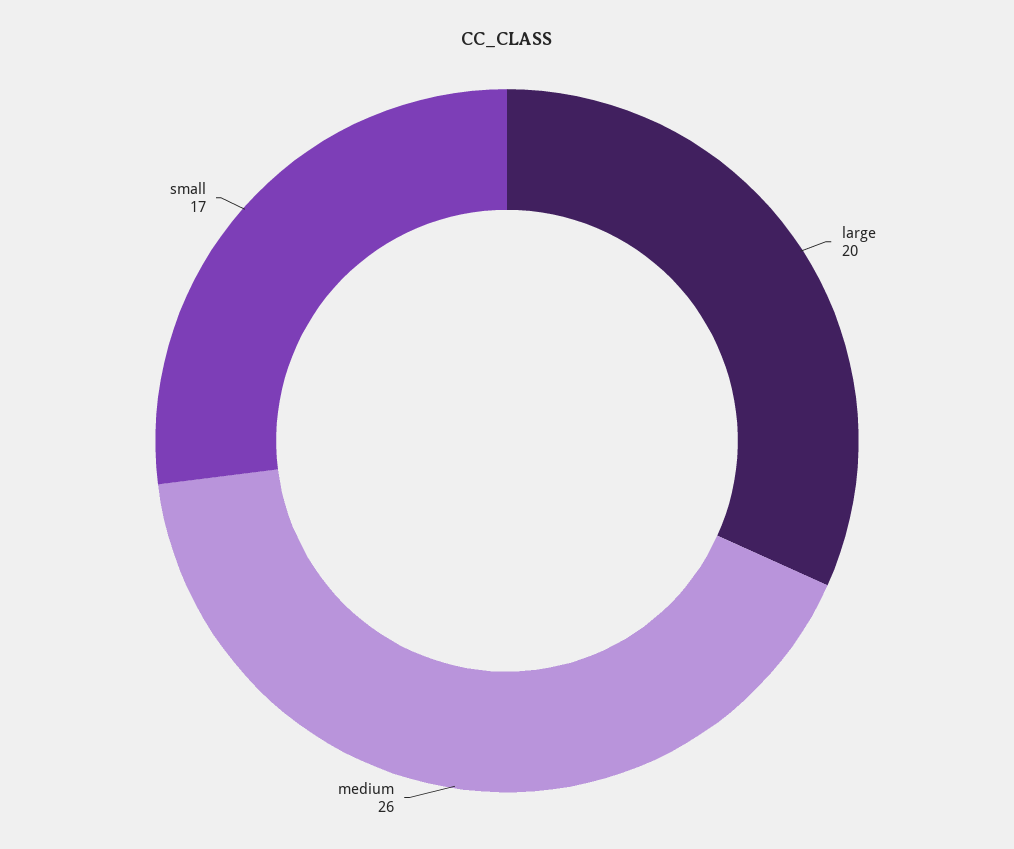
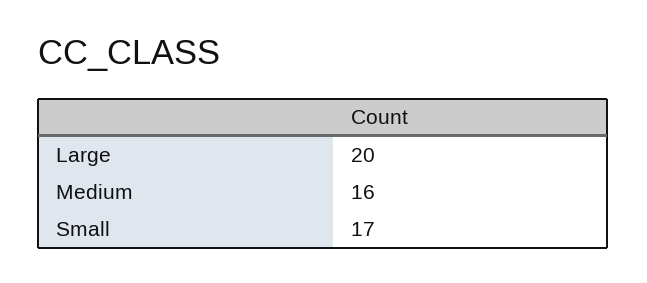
medium: 26 -> 16

